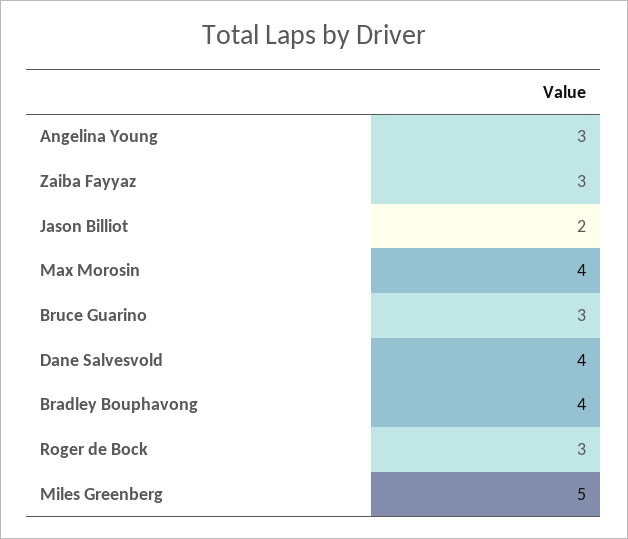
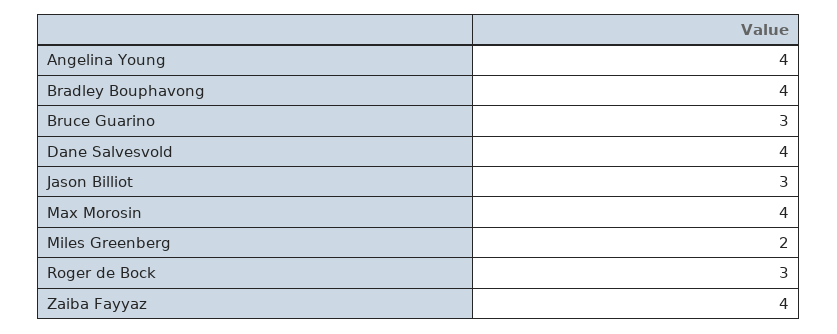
Angelina Young: 3 -> 4
Zaiba Fayyaz: 3 -> 4
Jason Billiot: 2 -> 3
Miles Greenberg: 5 -> 2

